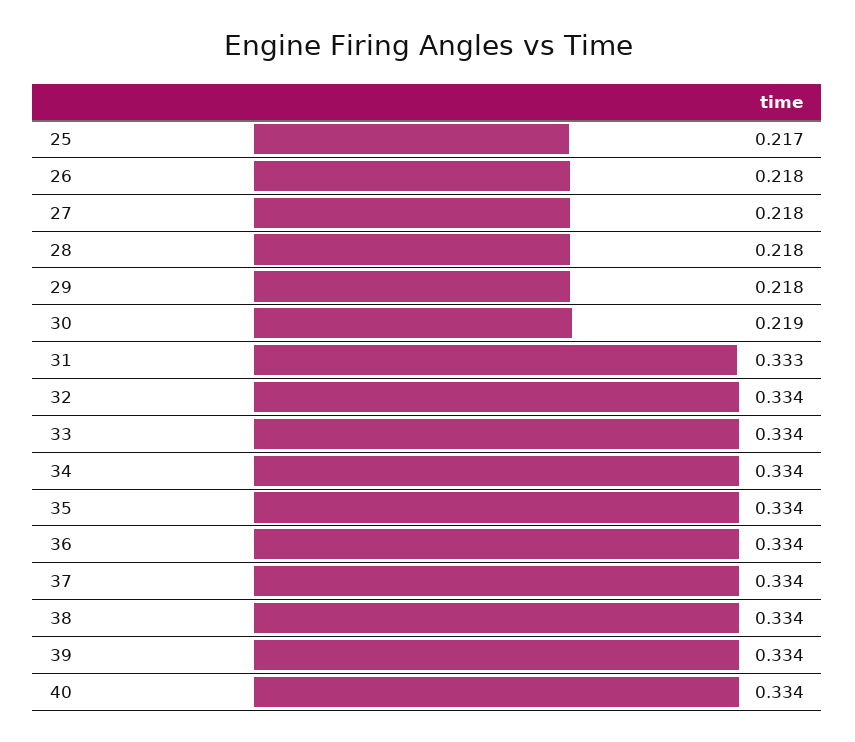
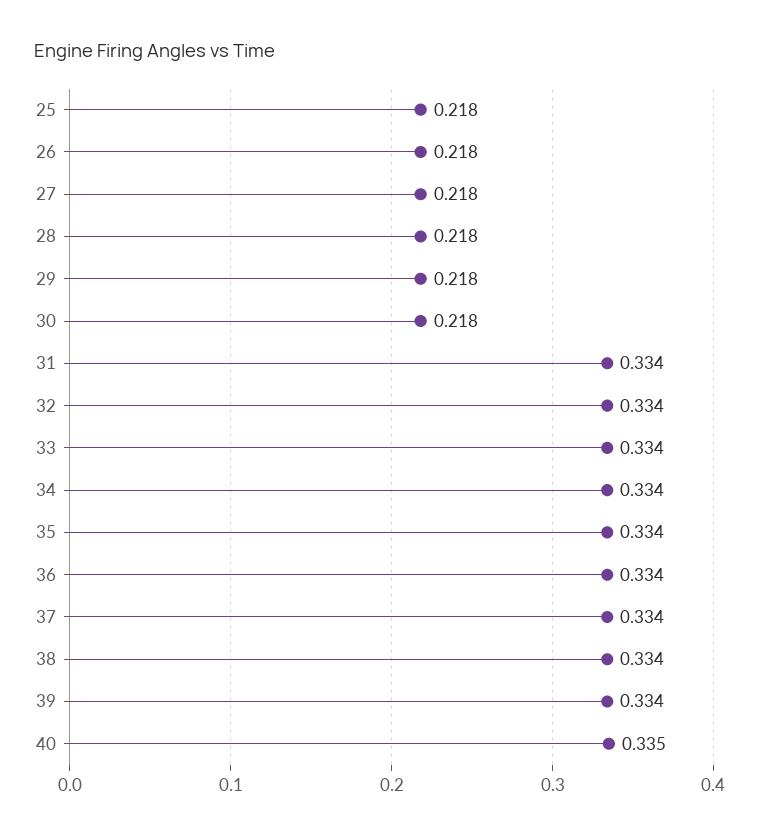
25: 0.217 -> 0.218
30: 0.219 -> 0.218
31: 0.333 -> 0.334
40: 0.334 -> 0.335

